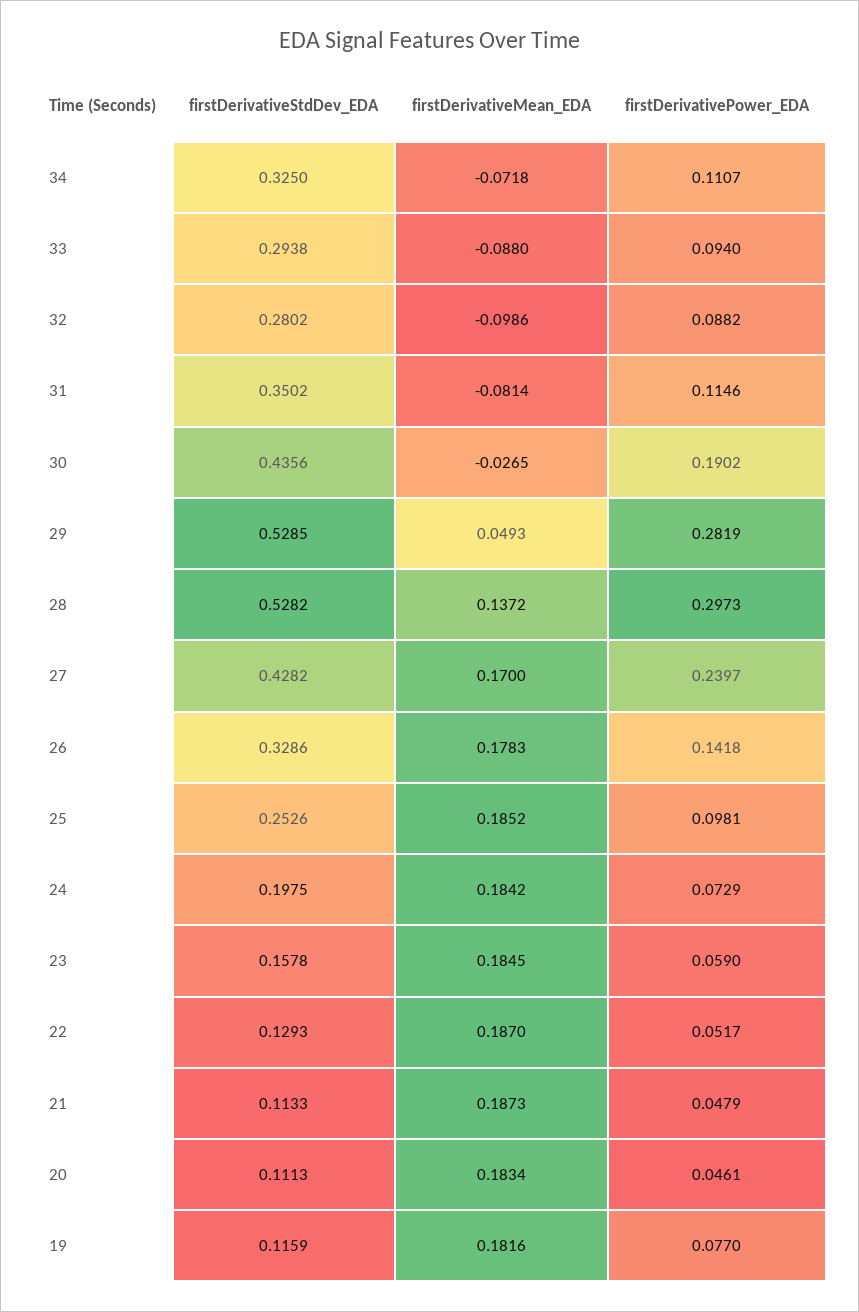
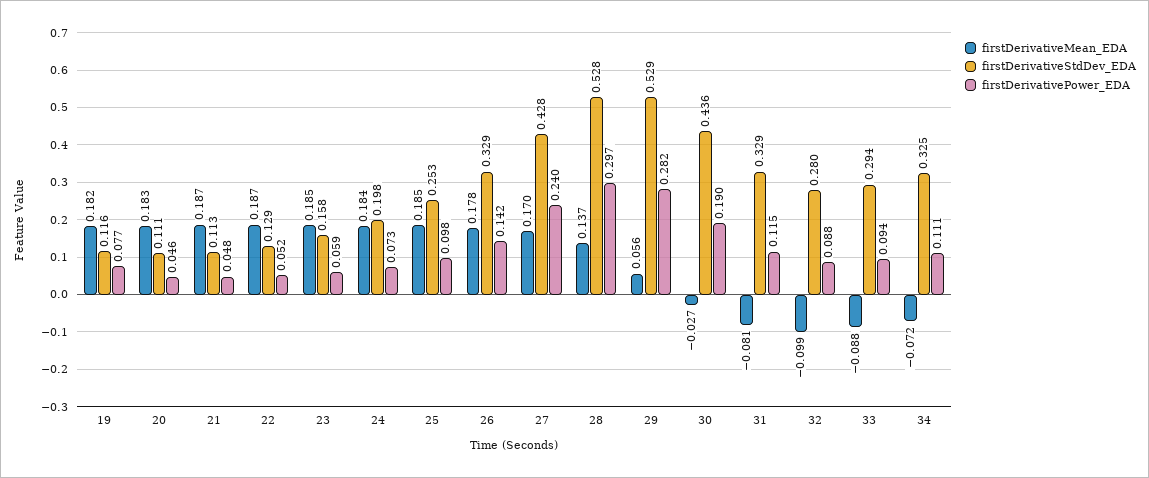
firstDerivativeStdDev_EDA, 31: 0.3502 -> 0.329
firstDerivativeMean_EDA, 29: 0.0493 -> 0.056

